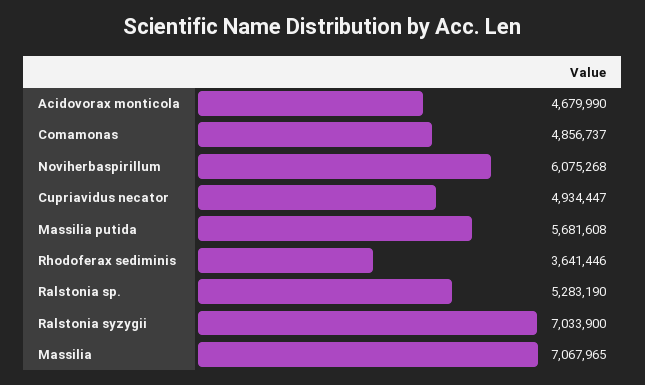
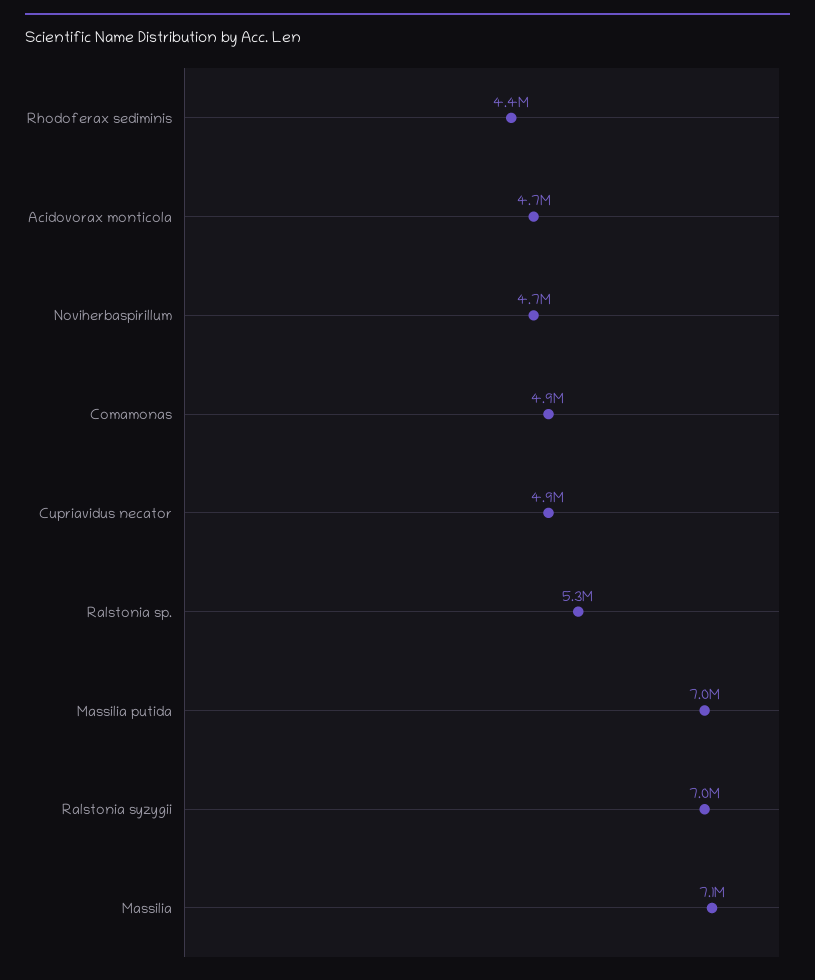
Noviherbaspirillum: 6075268 -> 4700000
Massilia putida: 5681608 -> 7000000
Rhodoferax sediminis: 3641446 -> 4400000

